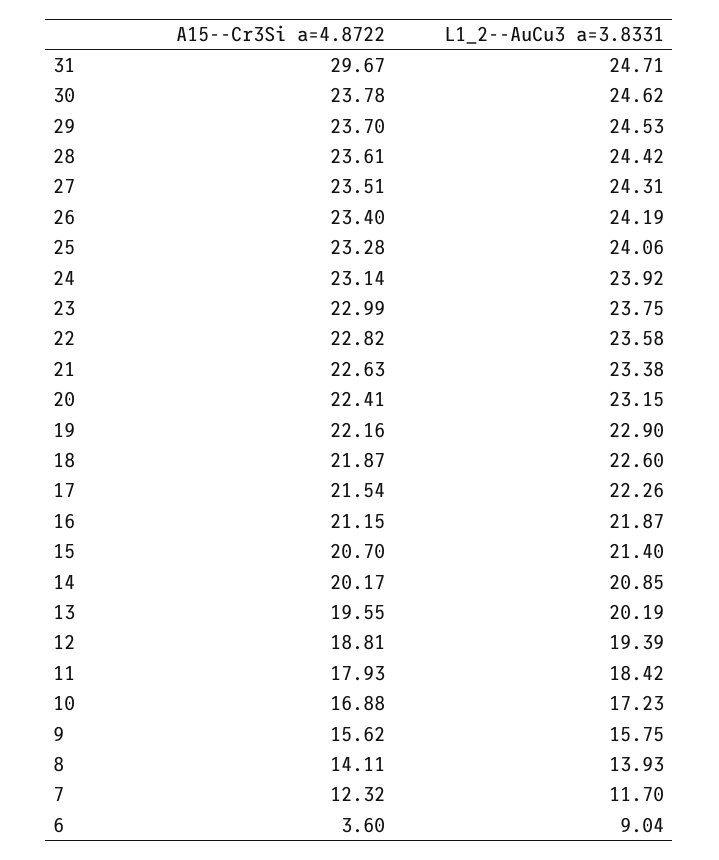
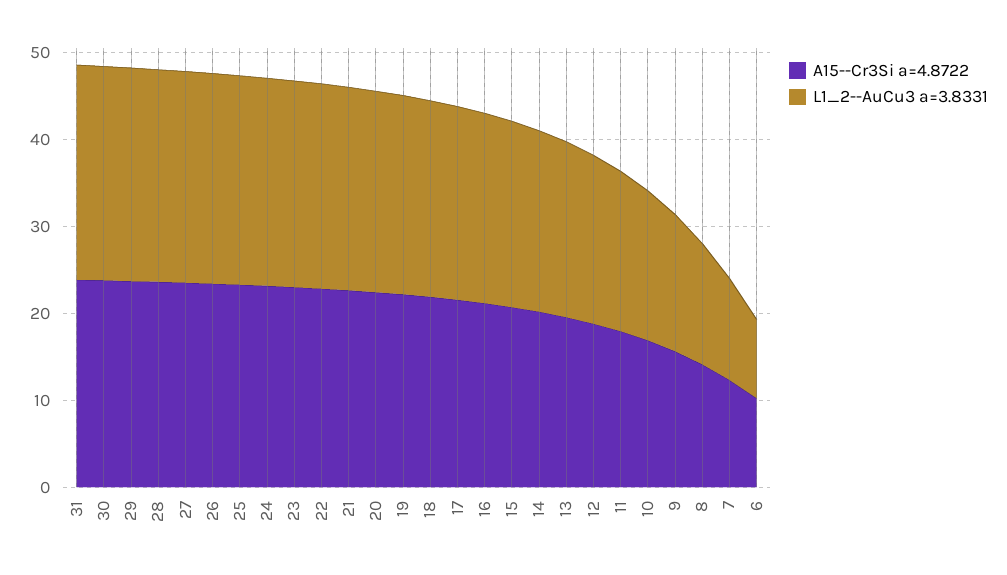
A15--Cr3Si a=4.8722, 31: 29.67 -> 24
A15--Cr3Si a=4.8722, 6: 3.6 -> 10

